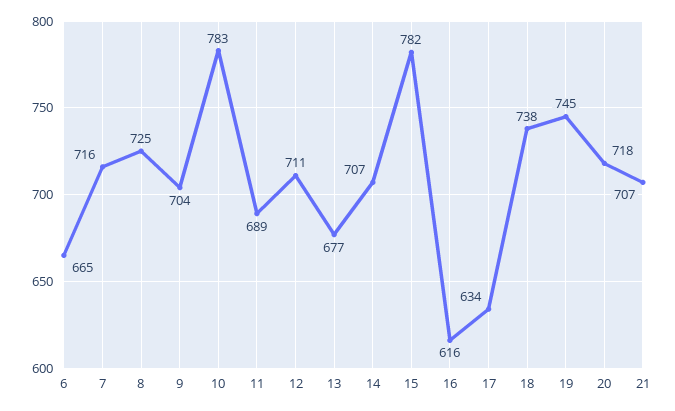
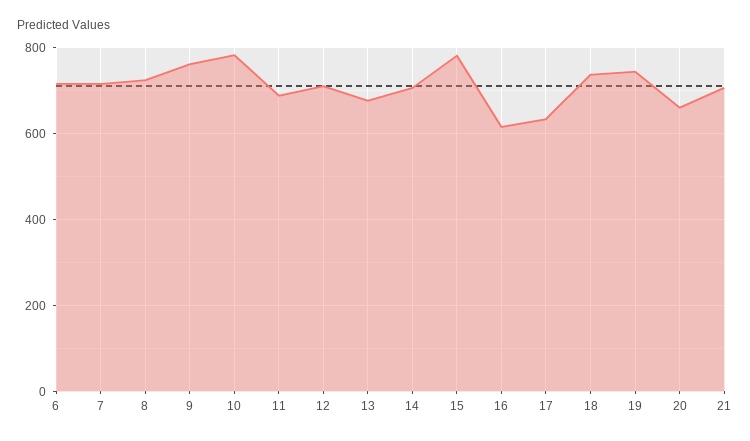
6: 665 -> 720
9: 704 -> 760
20: 718 -> 660

